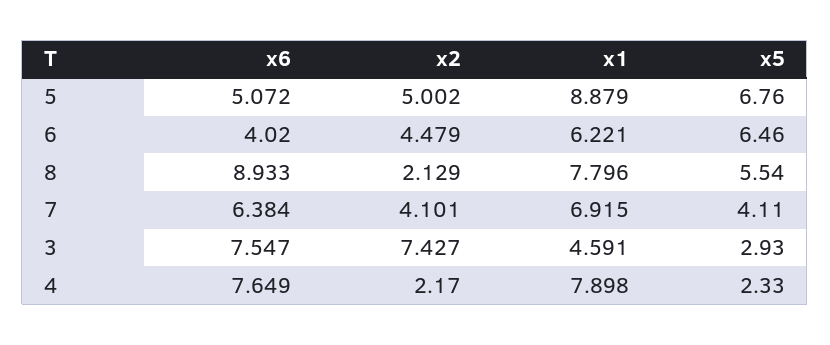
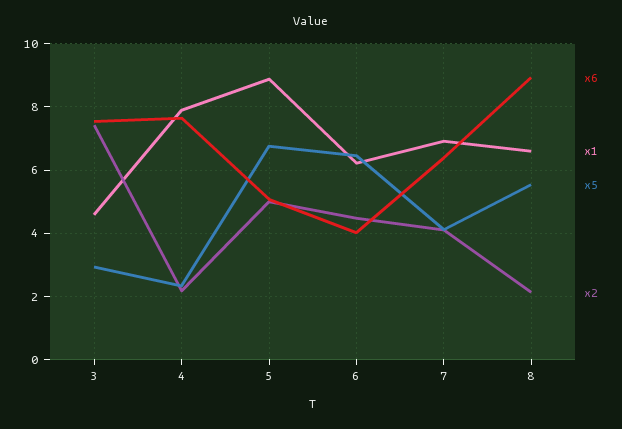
x1, 8: 7.796 -> 6.6

